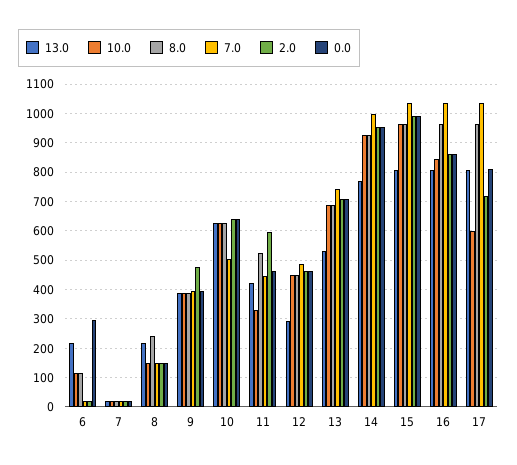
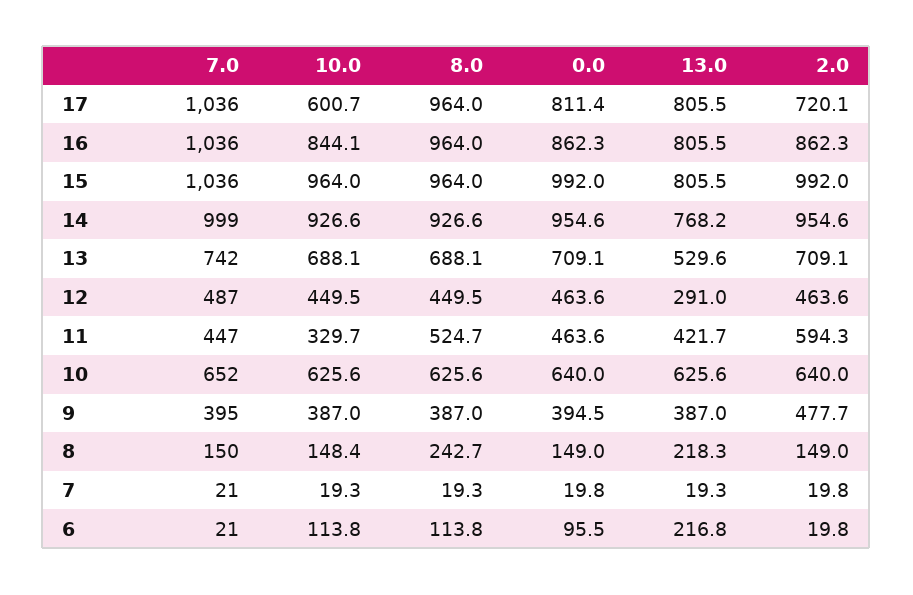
0.0, 6: 300 -> 95.5
7.0, 10: 500 -> 652

